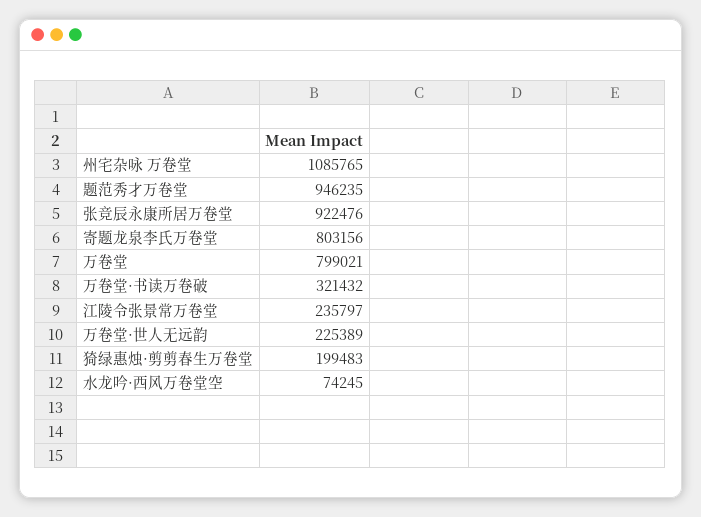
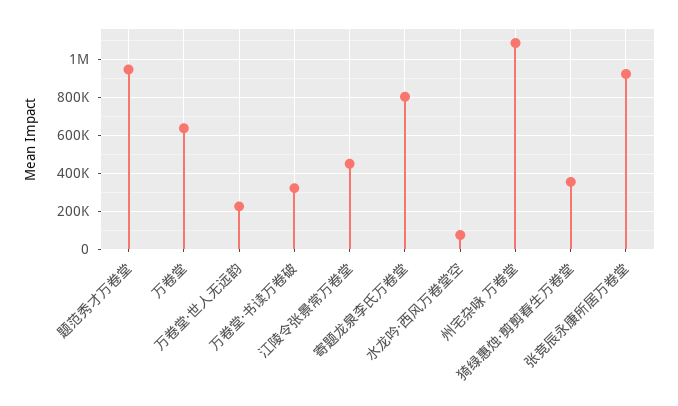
万卷堂: 799021 -> 650000
江陵令张景常万卷堂: 235797 -> 450000
猗绿惠烛·剪剪春生万卷堂: 199483 -> 350000

